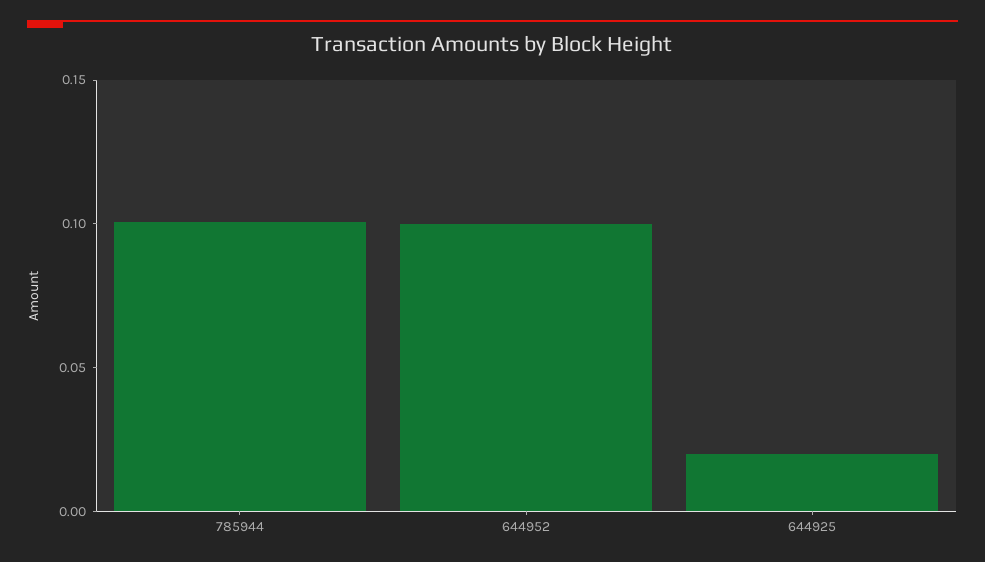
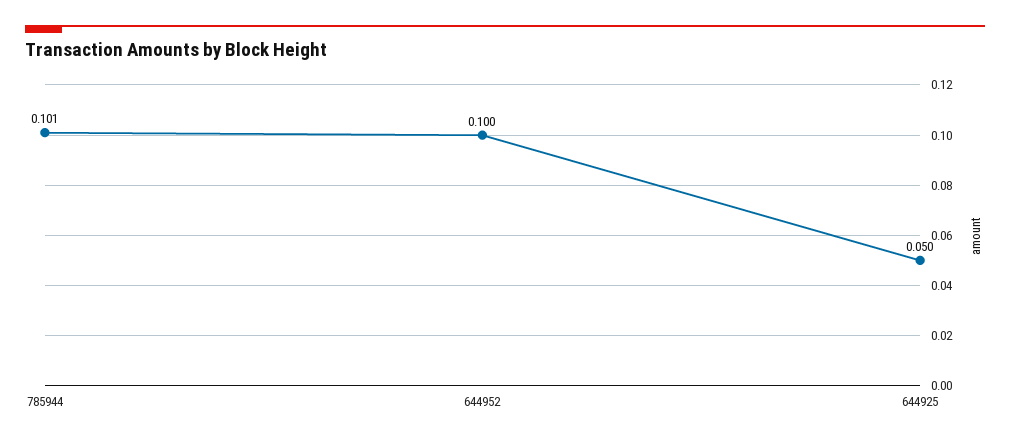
644925: 0.02 -> 0.05

